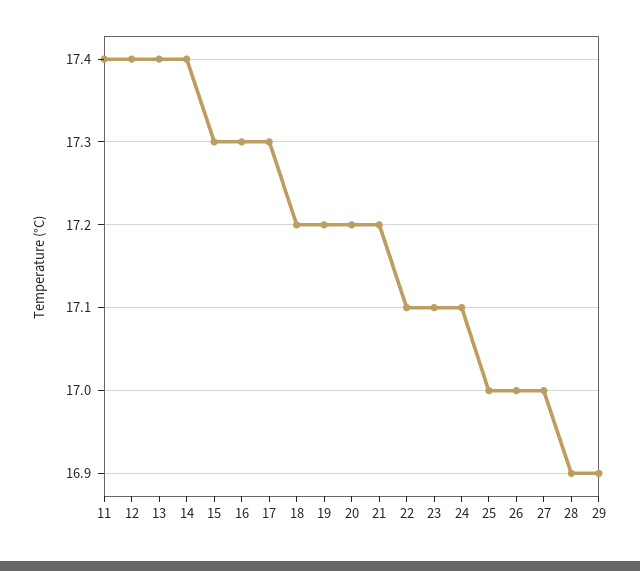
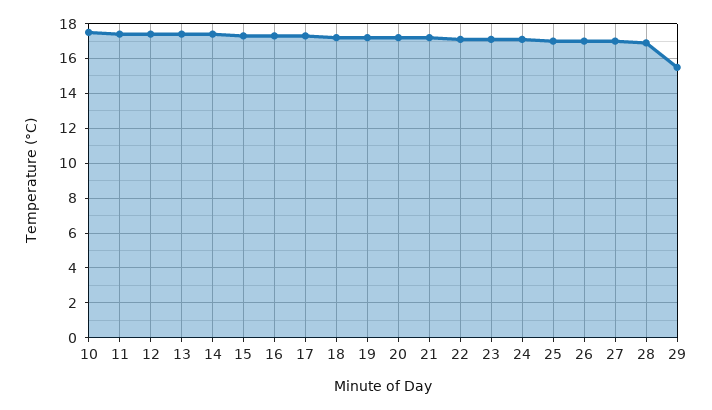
29: 16.9 -> 15.5
10: none -> 17.5

